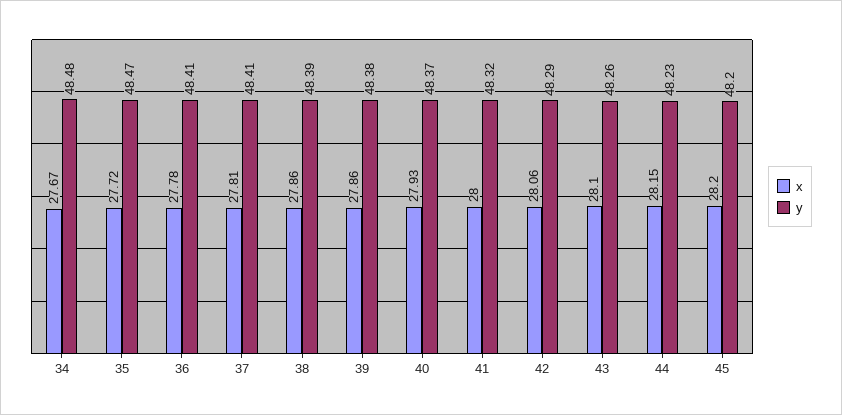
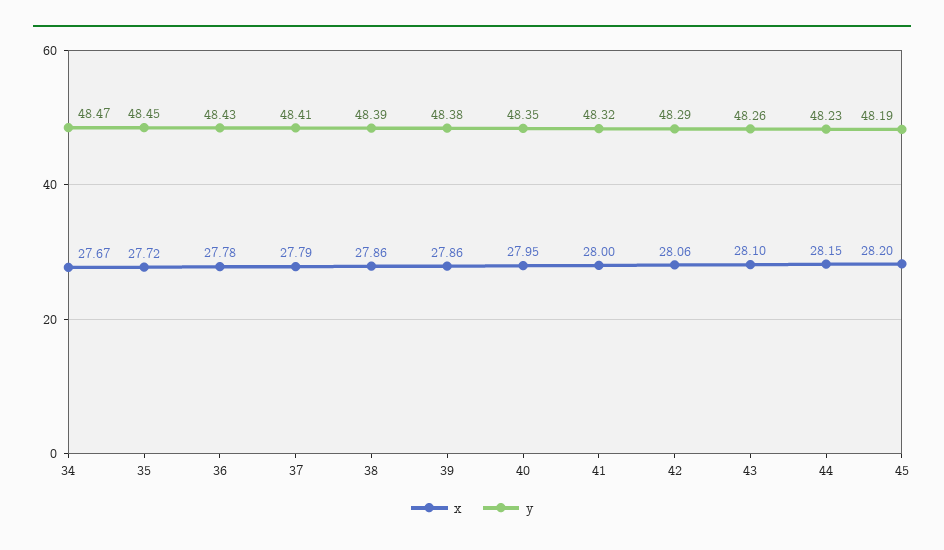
y, 34: 48.48 -> 48.47
y, 35: 48.47 -> 48.45
y, 36: 48.41 -> 48.43
x, 37: 27.81 -> 27.79
x, 40: 27.93 -> 27.95
y, 40: 48.37 -> 48.35
y, 45: 48.2 -> 48.19

